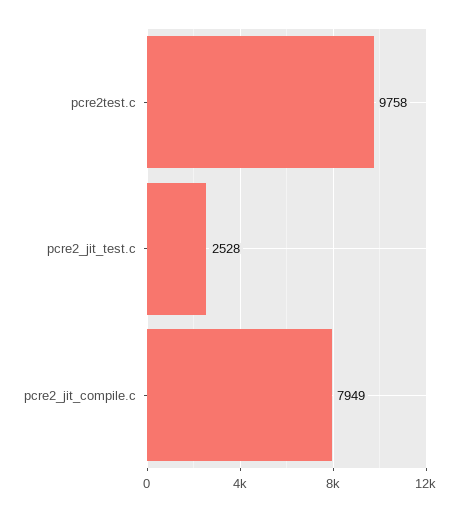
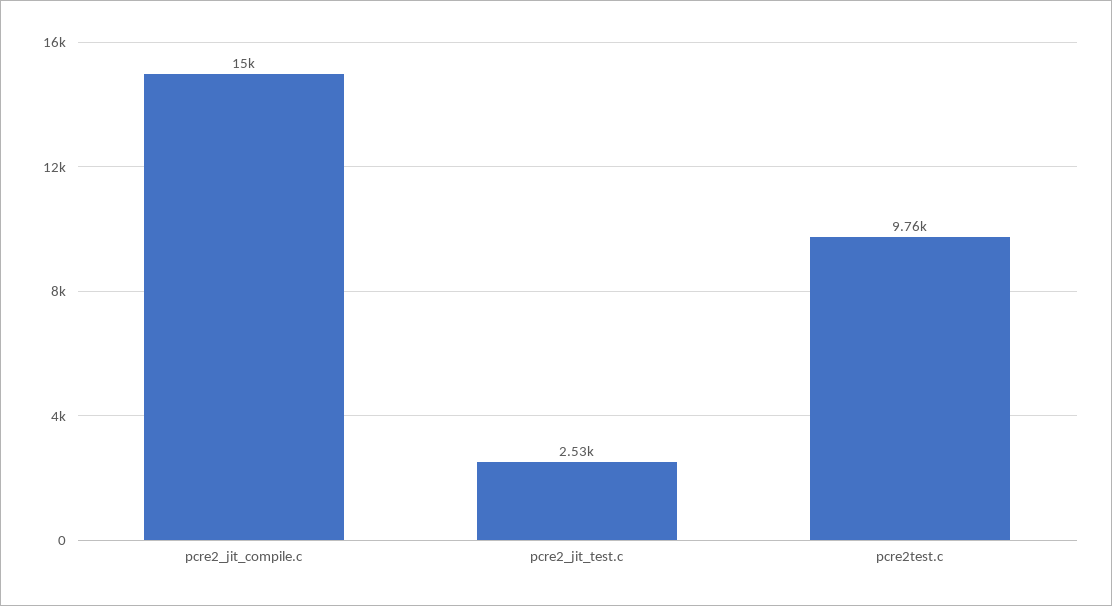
pcre2_jit_compile.c: 7949 -> 15000

